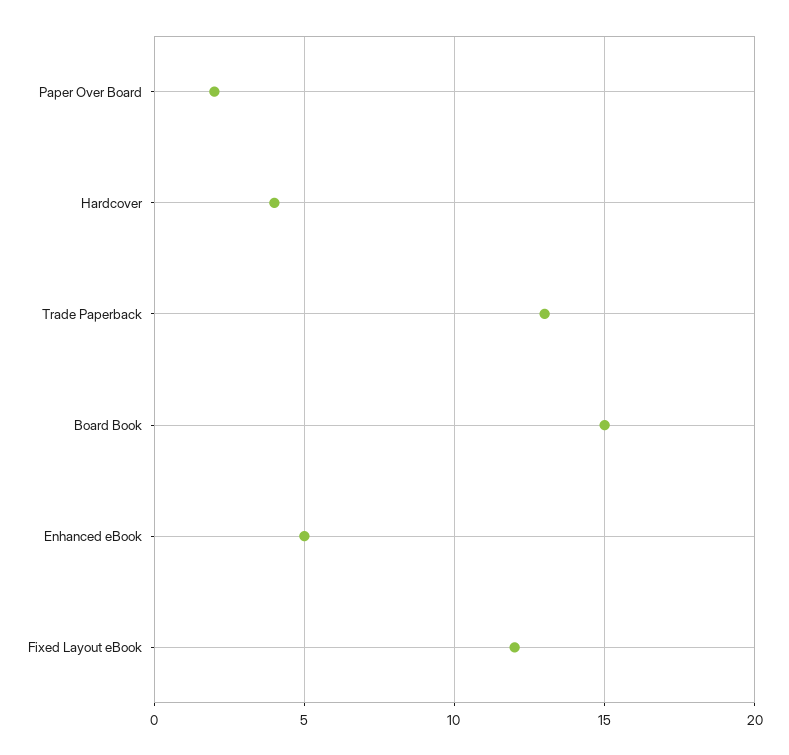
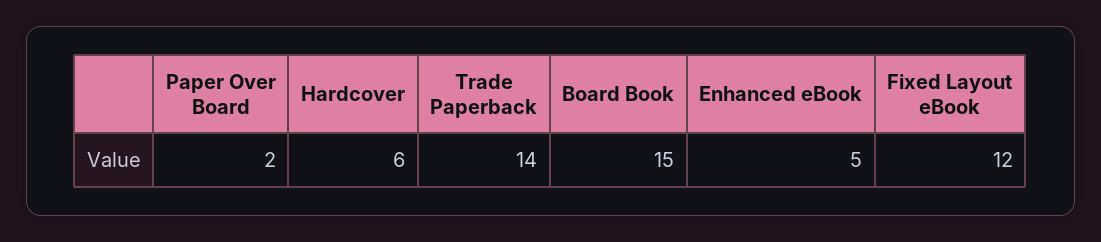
Hardcover: 4 -> 6
Trade Paperback: 13 -> 14

